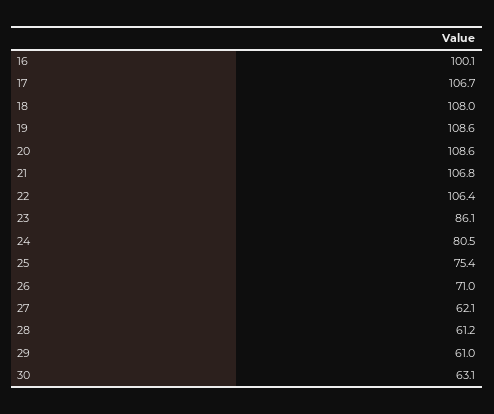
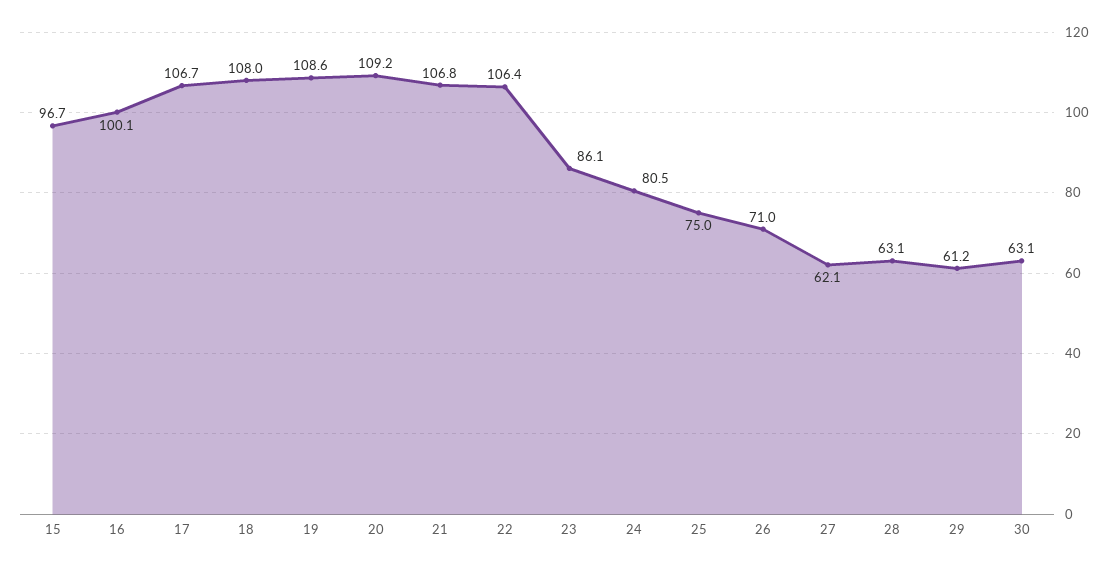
20: 108.6 -> 109.2
25: 75.4 -> 75
28: 61.2 -> 63.1
29: 61 -> 61.2
15: none -> 96.7

